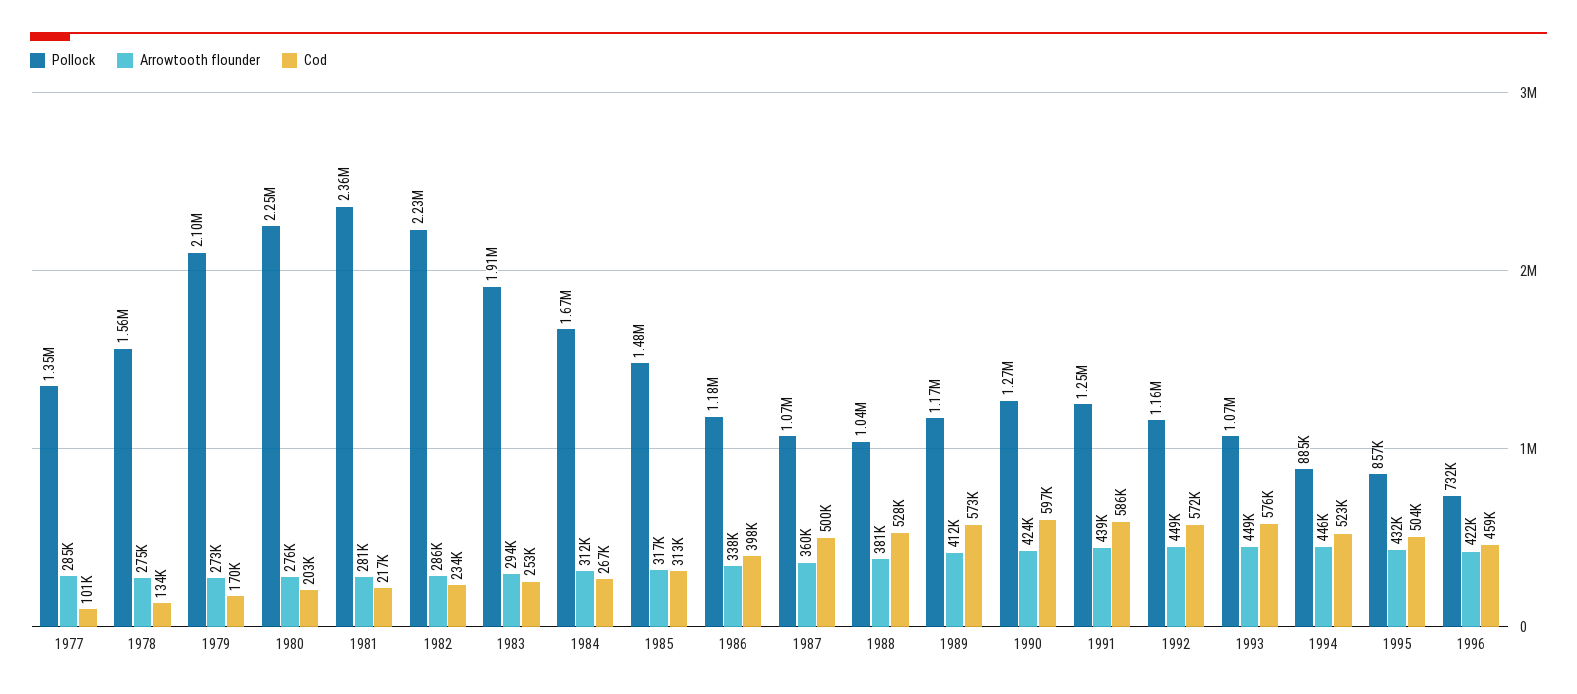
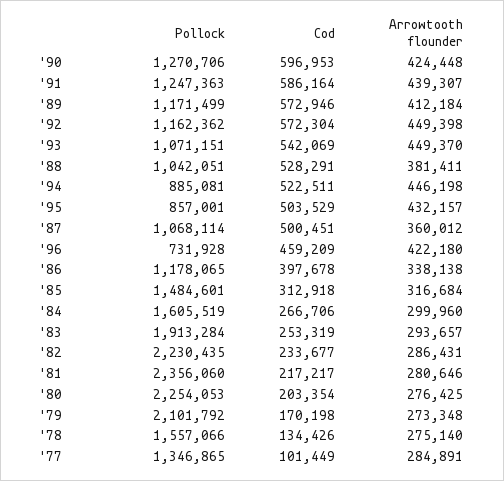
Pollock, 1984: 1670000 -> 1605519
Arrowtooth flounder, 1984: 312000 -> 299960
Cod, 1993: 576000 -> 542069

